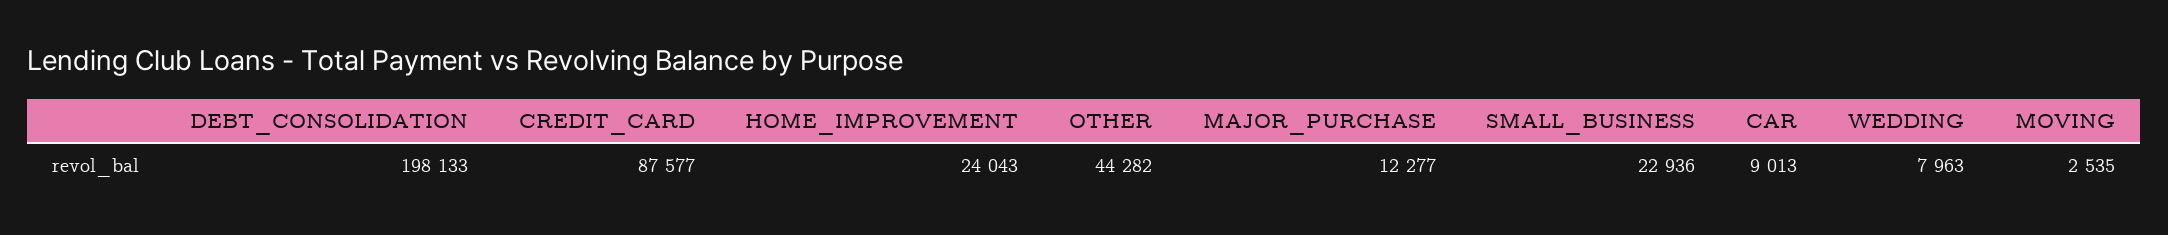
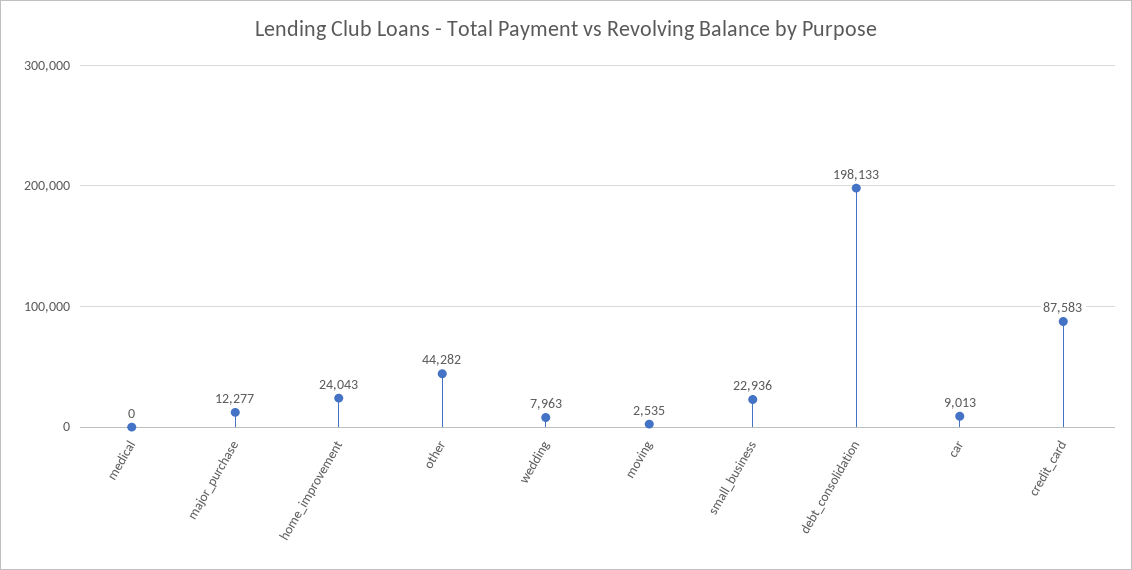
CREDIT_CARD: 87577 -> 87583
medical: none -> 0

